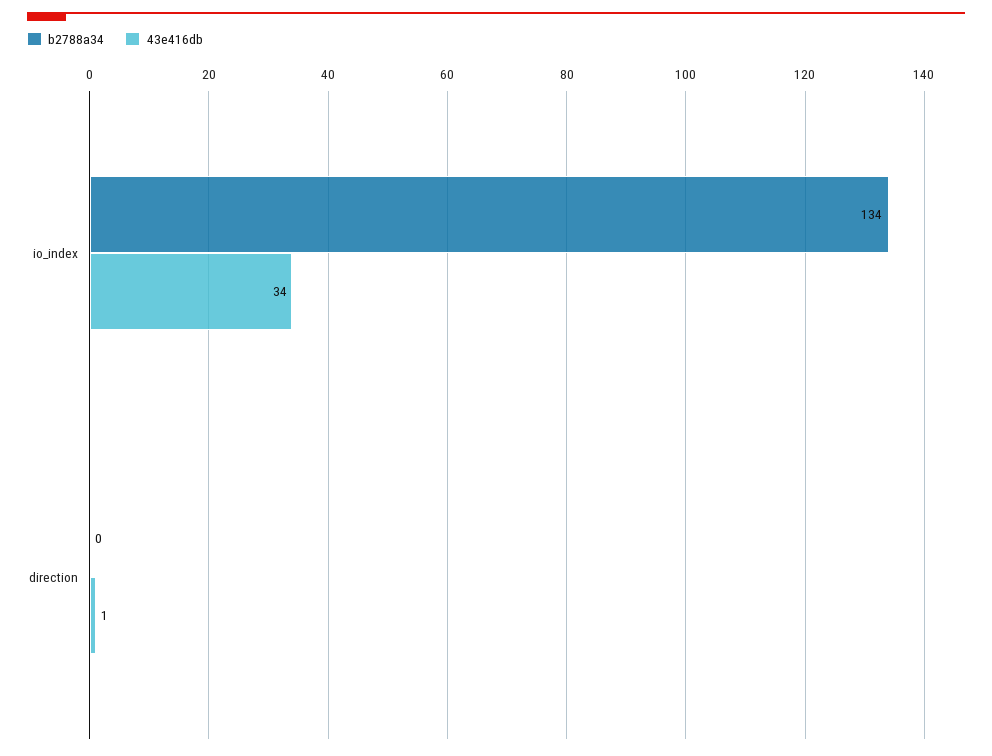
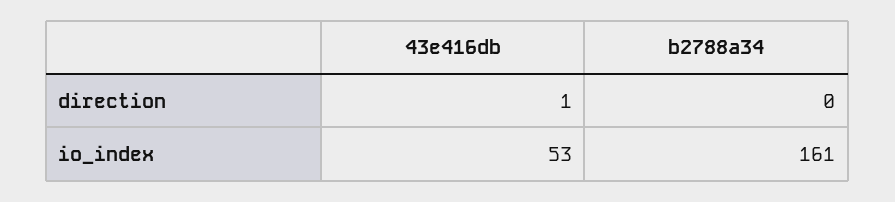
b2788a34, io_index: 134 -> 161
43e416db, io_index: 34 -> 53

